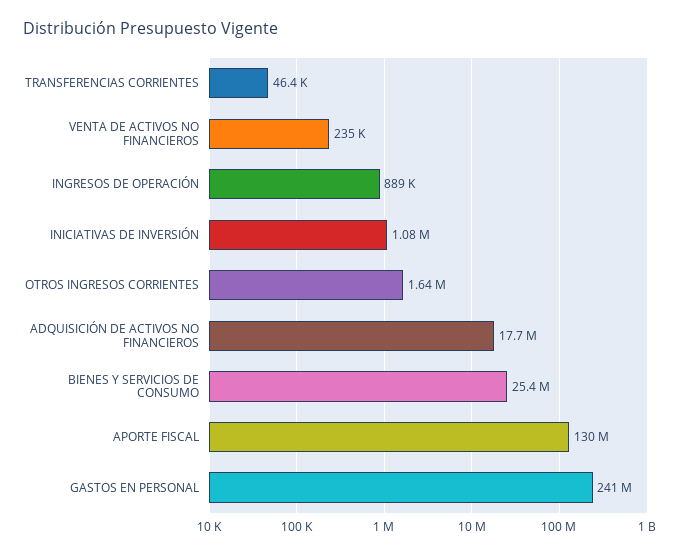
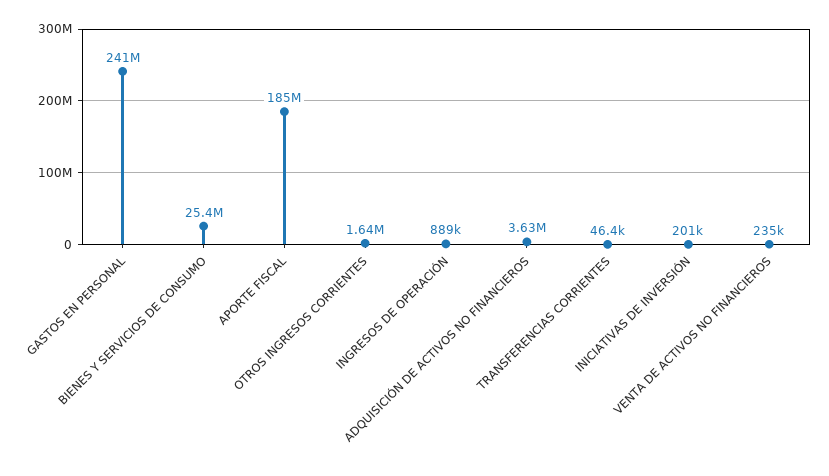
INICIATIVAS DE INVERSIÓN: 1080000 -> 201000
ADQUISICIÓN DE ACTIVOS NO FINANCIEROS: 17700000 -> 3630000
APORTE FISCAL: 130000000 -> 185000000

